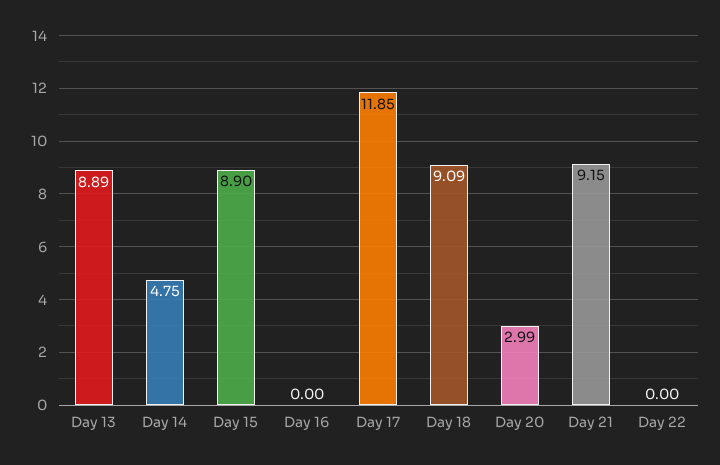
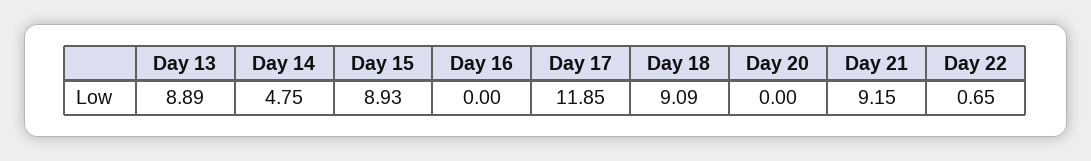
Day 15: 8.9 -> 8.93
Day 20: 2.99 -> 0
Day 22: 0 -> 0.65

